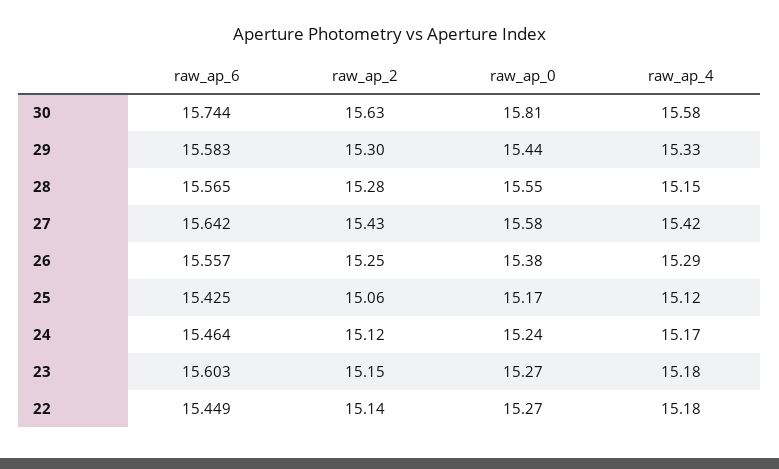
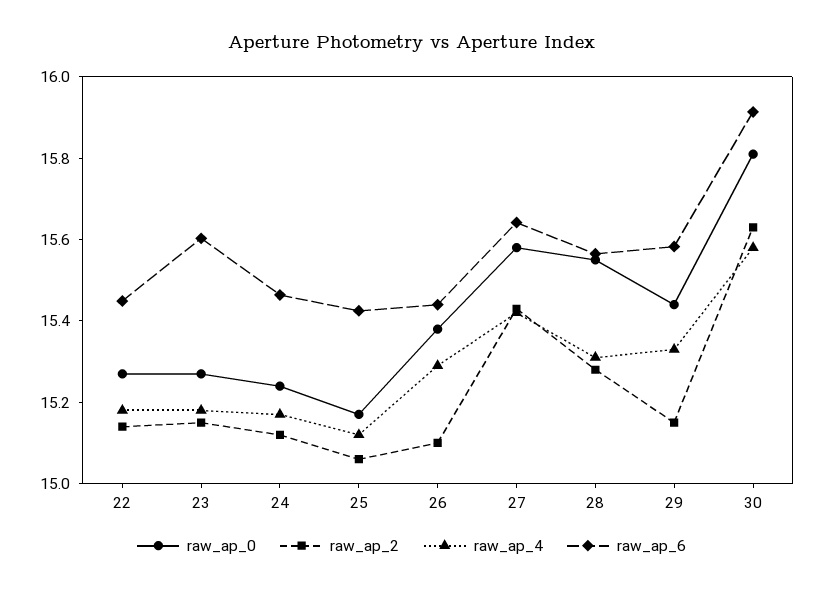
raw_ap_6, 30: 15.744 -> 15.9
raw_ap_2, 29: 15.3 -> 15.15
raw_ap_4, 28: 15.15 -> 15.3
raw_ap_6, 26: 15.557 -> 15.45
raw_ap_2, 26: 15.25 -> 15.1

